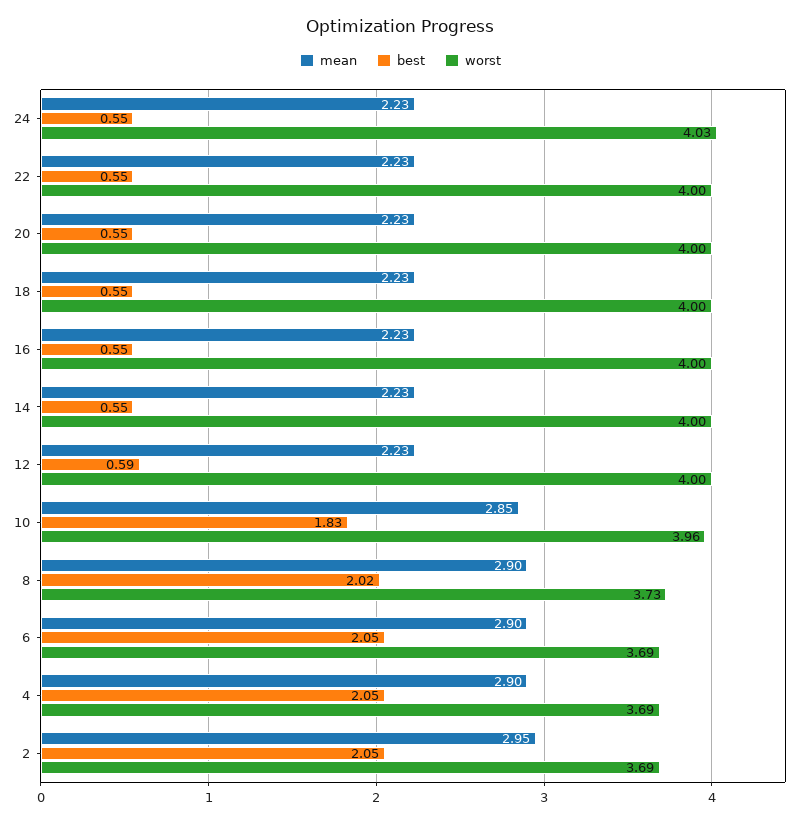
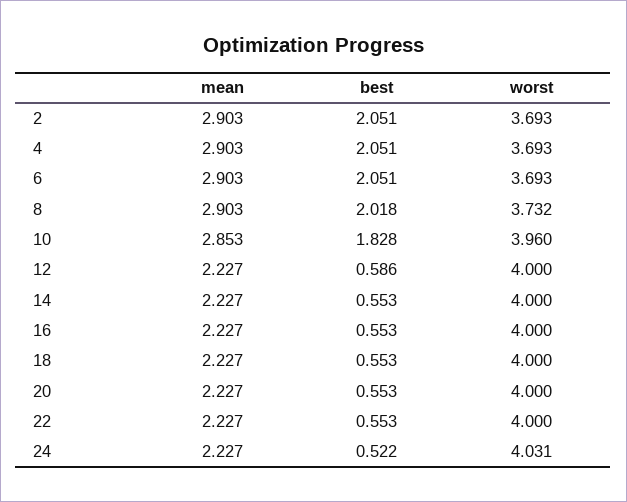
best, 24: 0.55 -> 0.522
mean, 2: 2.95 -> 2.903

